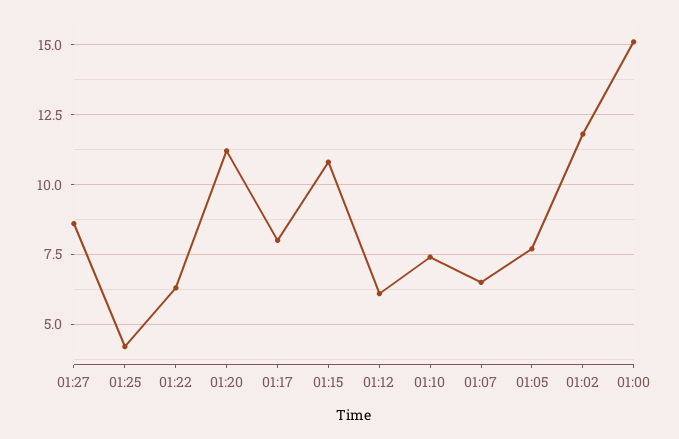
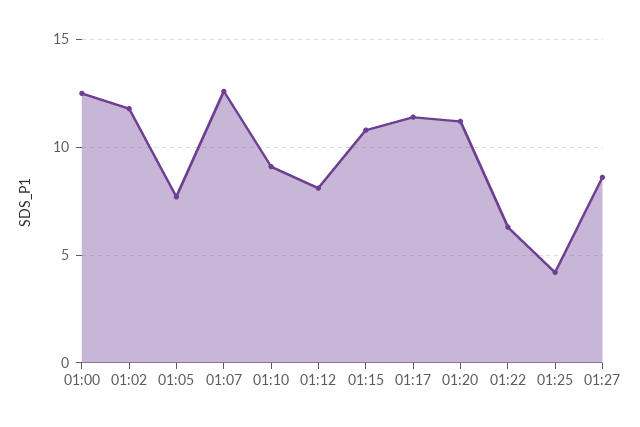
01:17: 8 -> 11.5
01:12: 6 -> 8
01:10: 7.5 -> 9
01:07: 6.5 -> 12.5
01:00: 15 -> 12.5

